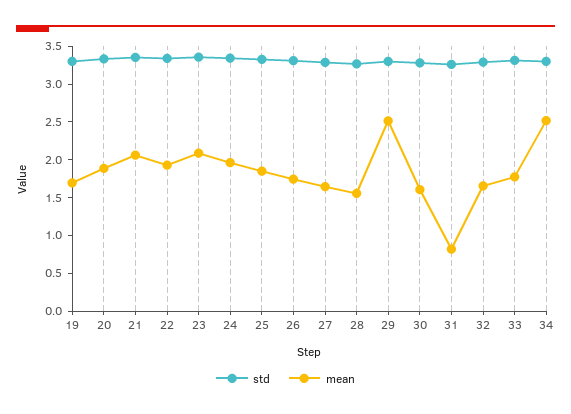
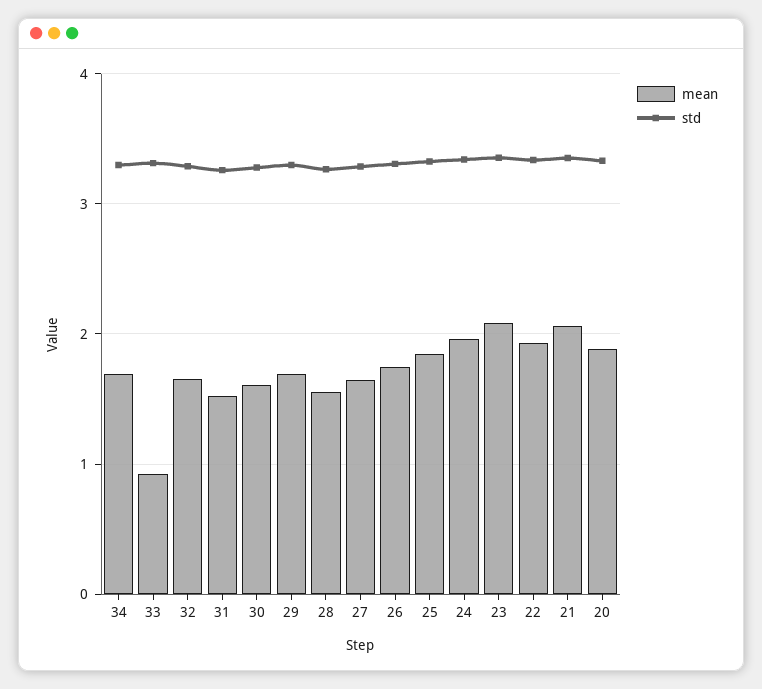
std, 19: 3.25 -> none
mean, 19: 1.75 -> none
mean, 29: 2.5 -> 1.7
mean, 31: 0.75 -> 1.5
mean, 33: 1.75 -> 0.9
mean, 34: 2.5 -> 1.7

